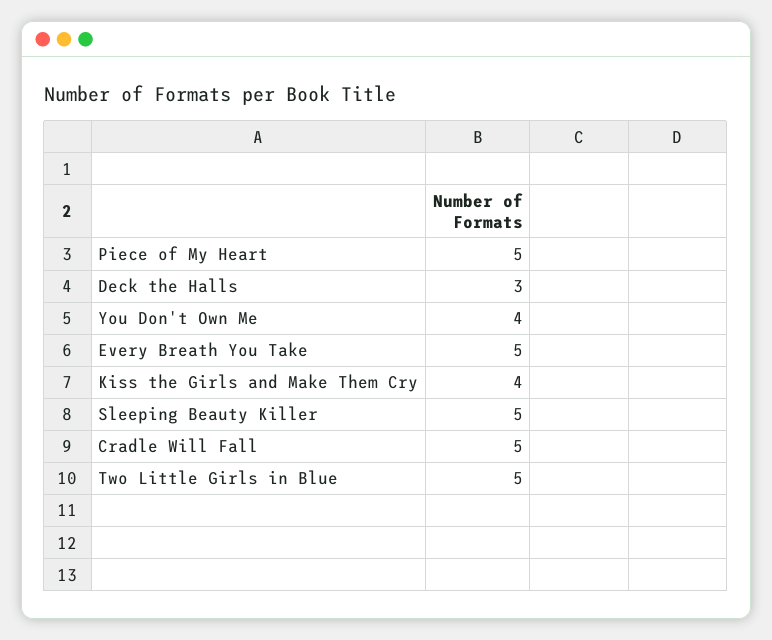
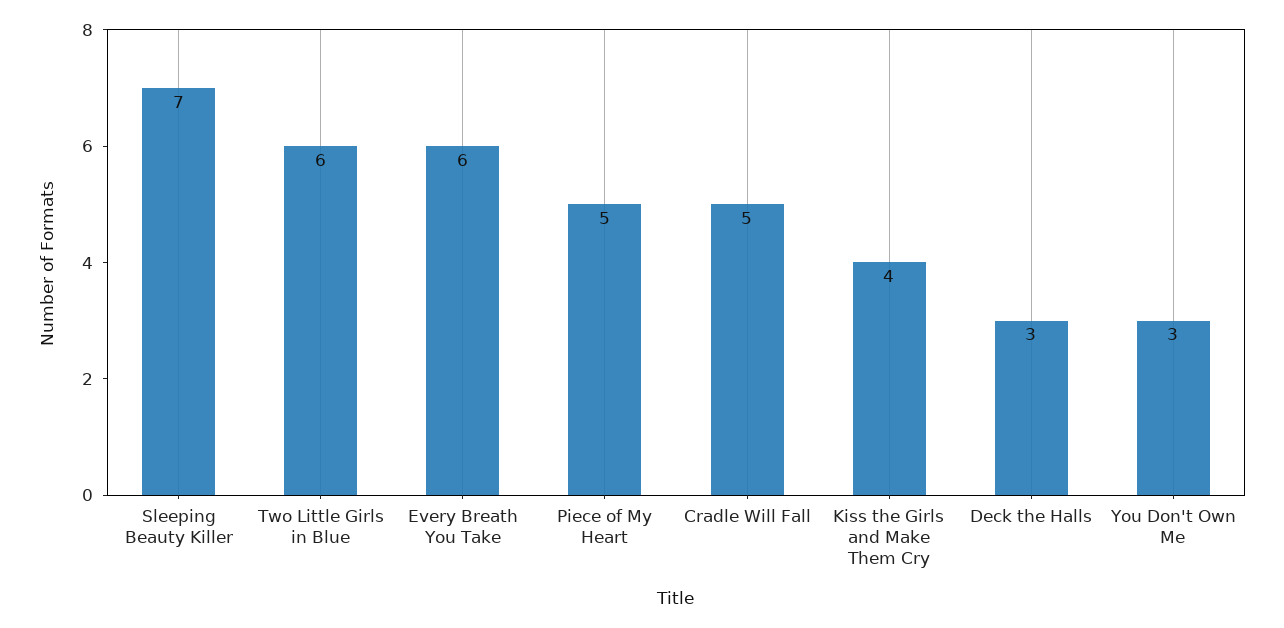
You Don't Own Me: 4 -> 3
Every Breath You Take: 5 -> 6
Sleeping Beauty Killer: 5 -> 7
Two Little Girls in Blue: 5 -> 6

